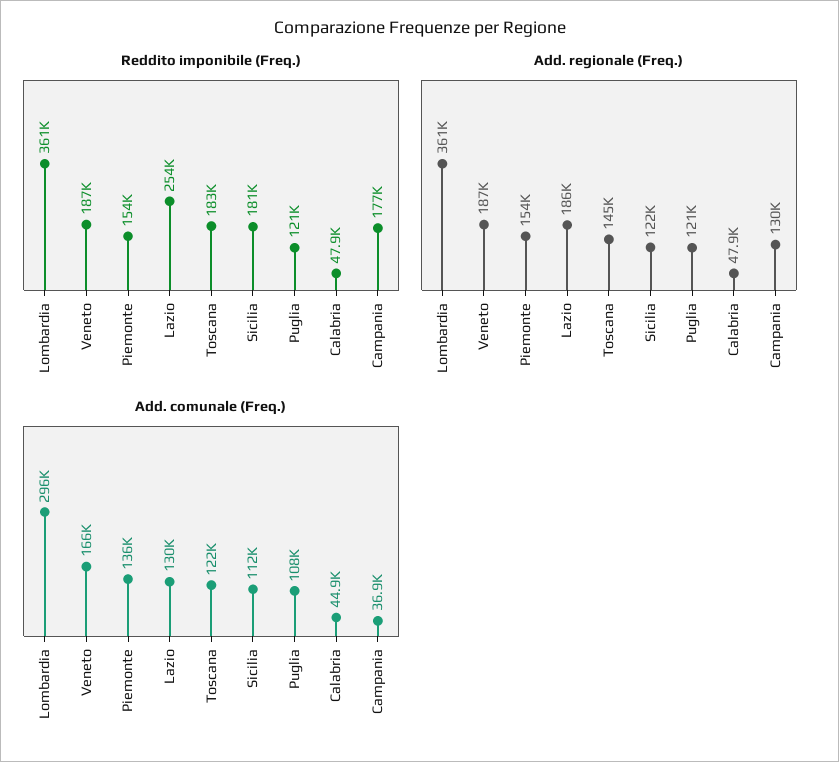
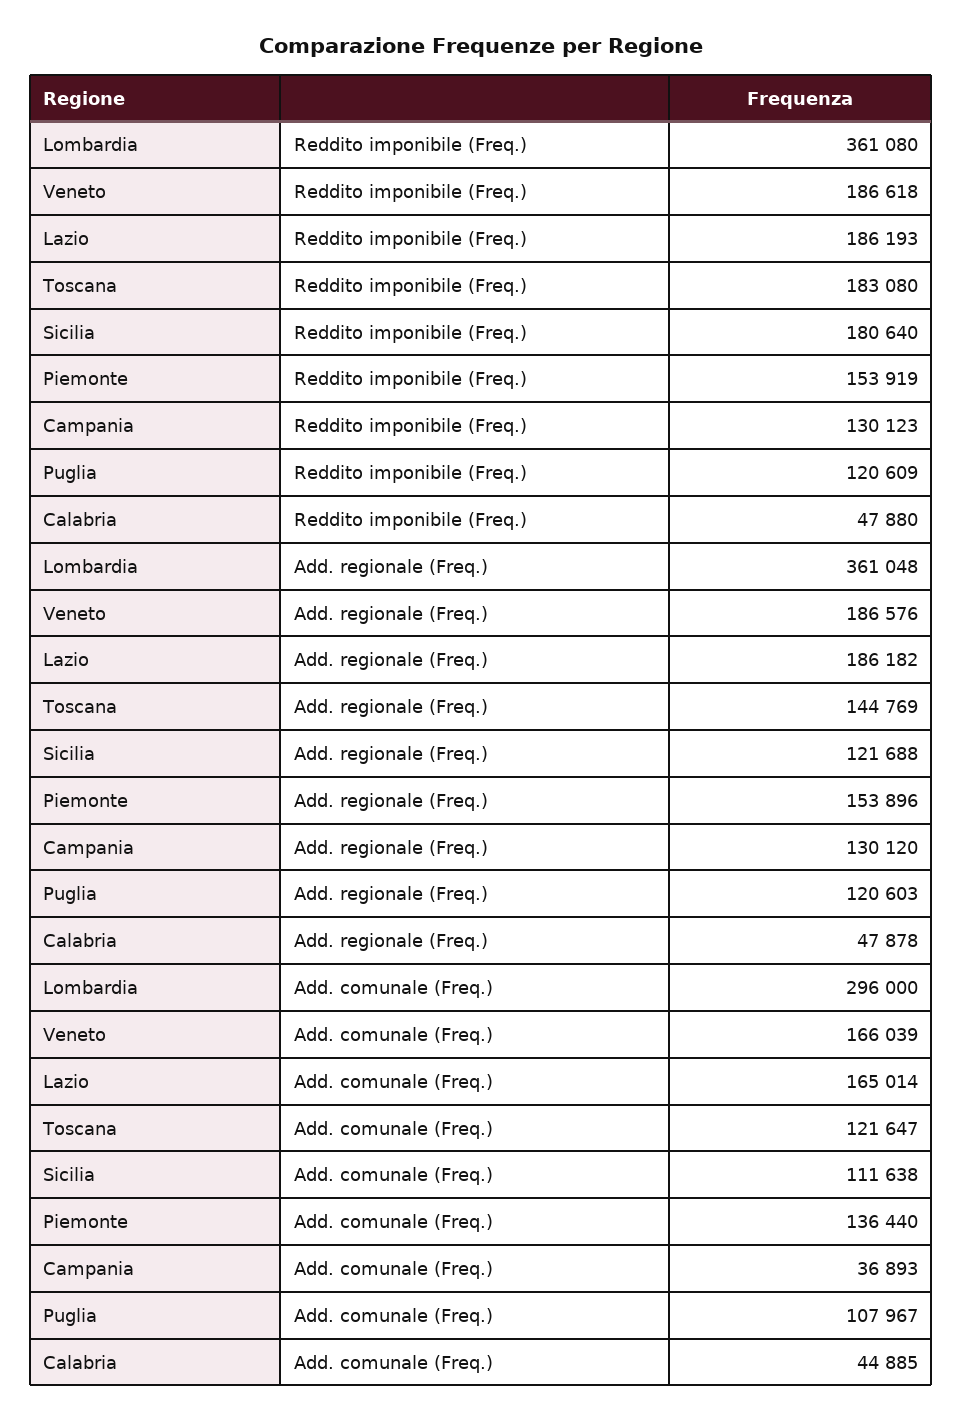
Reddito imponibile (Freq.), Lazio: 254000 -> 186193
Reddito imponibile (Freq.), Campania: 177000 -> 130123
Add. comunale (Freq.), Lazio: 130000 -> 165014

